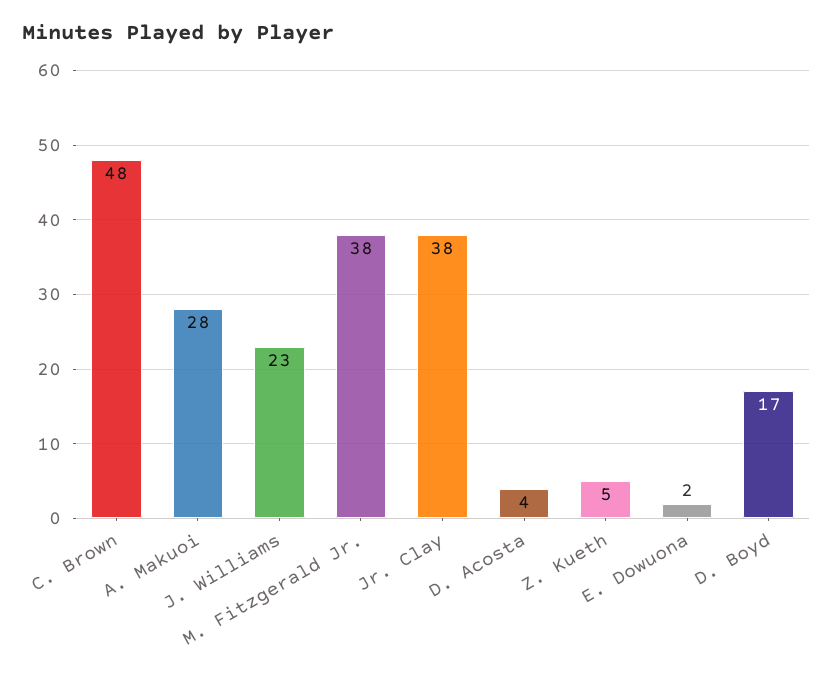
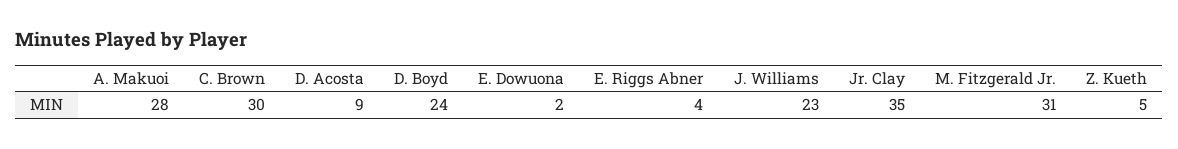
C. Brown: 48 -> 30
M. Fitzgerald Jr.: 38 -> 31
Jr. Clay: 38 -> 35
D. Acosta: 4 -> 9
D. Boyd: 17 -> 24
E. Riggs Abner: none -> 4

